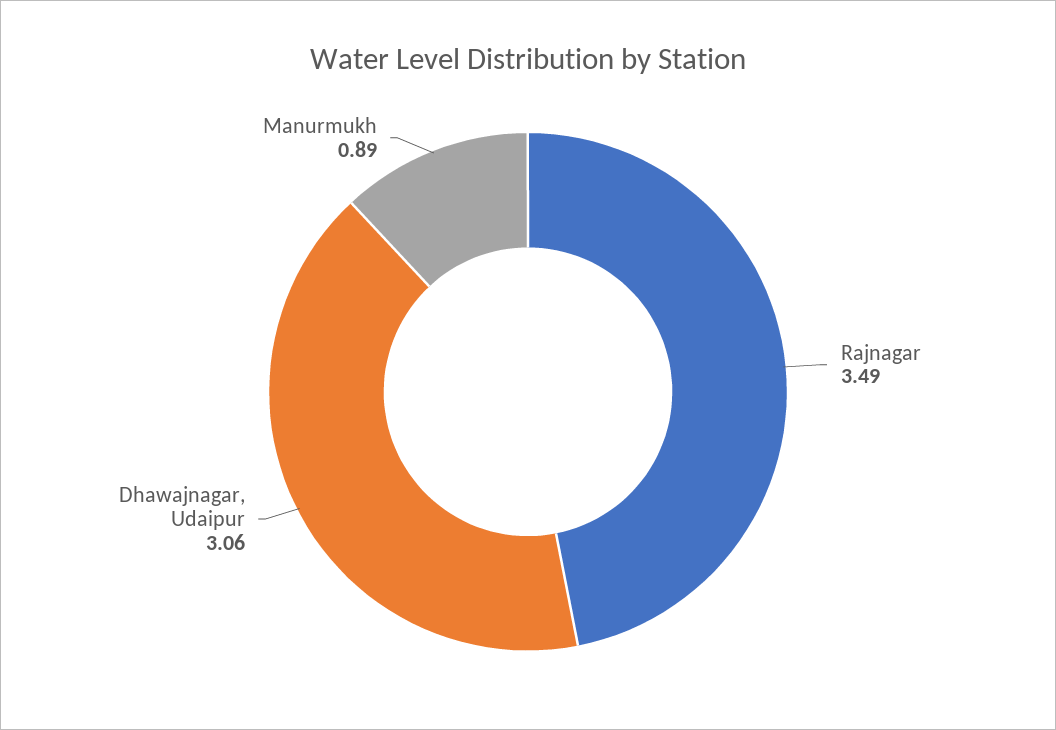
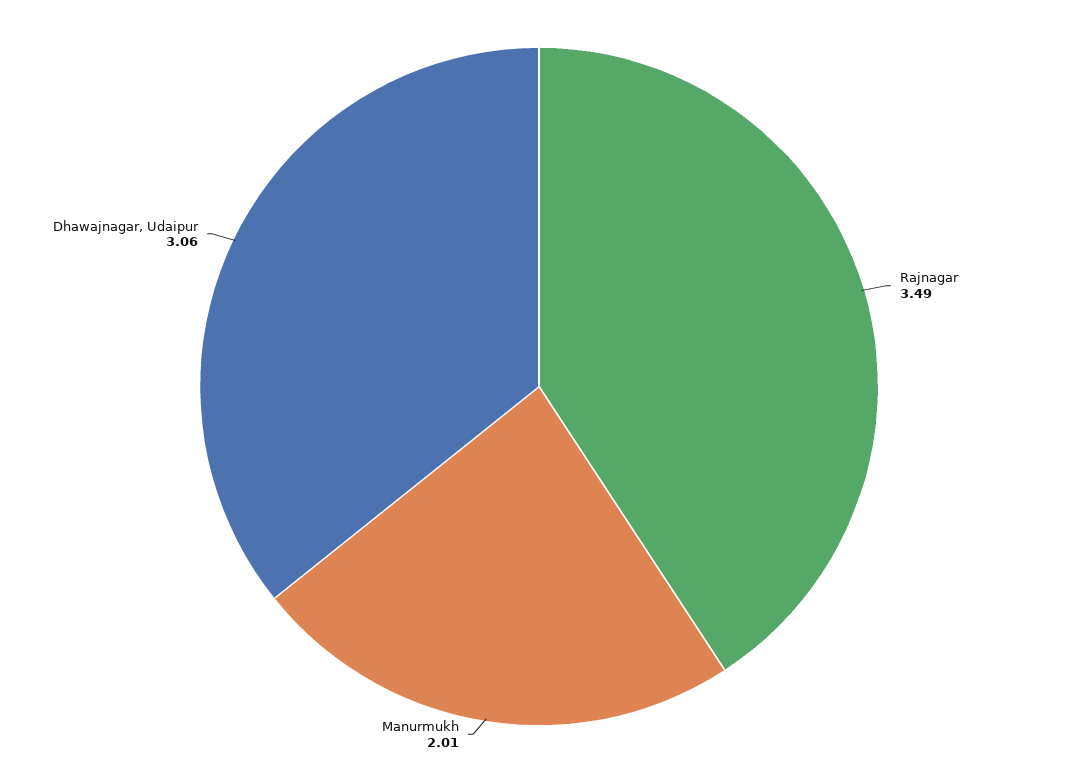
Manurmukh: 0.89 -> 2.01

